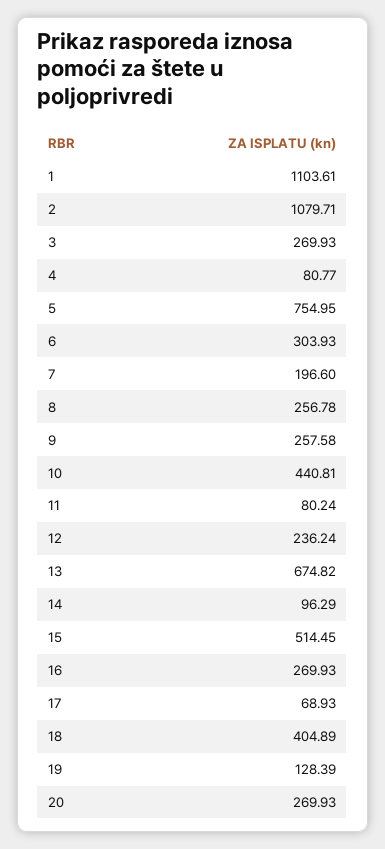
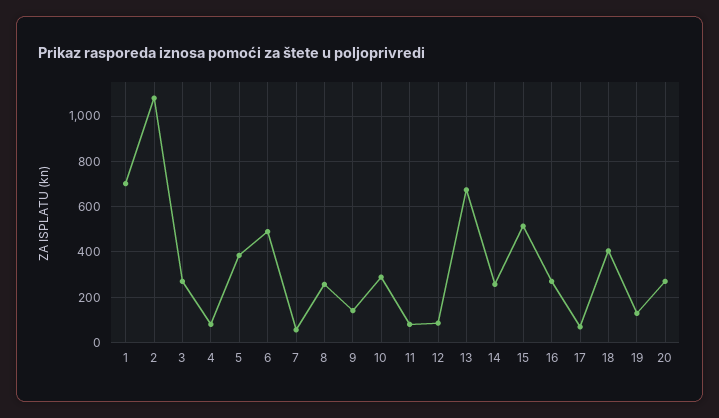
1: 1103.61 -> 700
5: 754.95 -> 400
6: 303.93 -> 500
7: 196.6 -> 50
9: 257.58 -> 150
10: 440.81 -> 300
12: 236.24 -> 100
14: 96.29 -> 250

